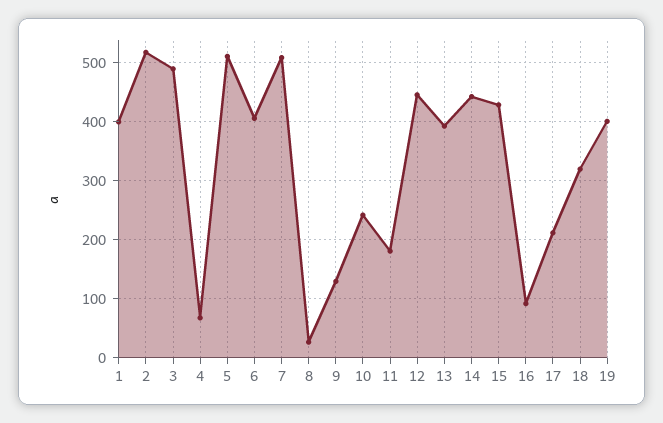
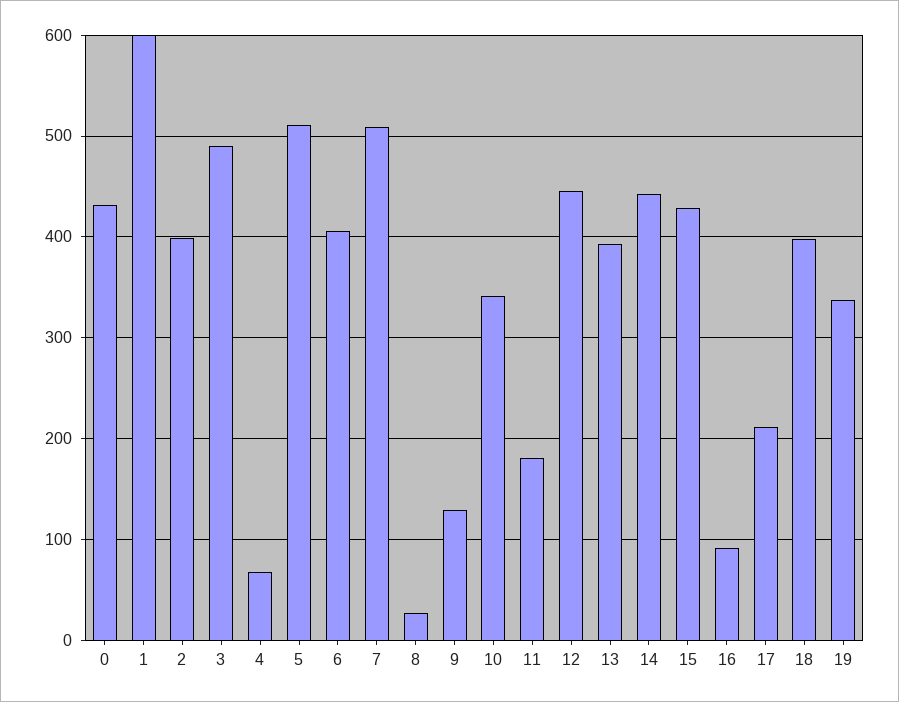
1: 400 -> 600
2: 520 -> 400
10: 240 -> 340
18: 320 -> 400
19: 400 -> 340
0: none -> 430

